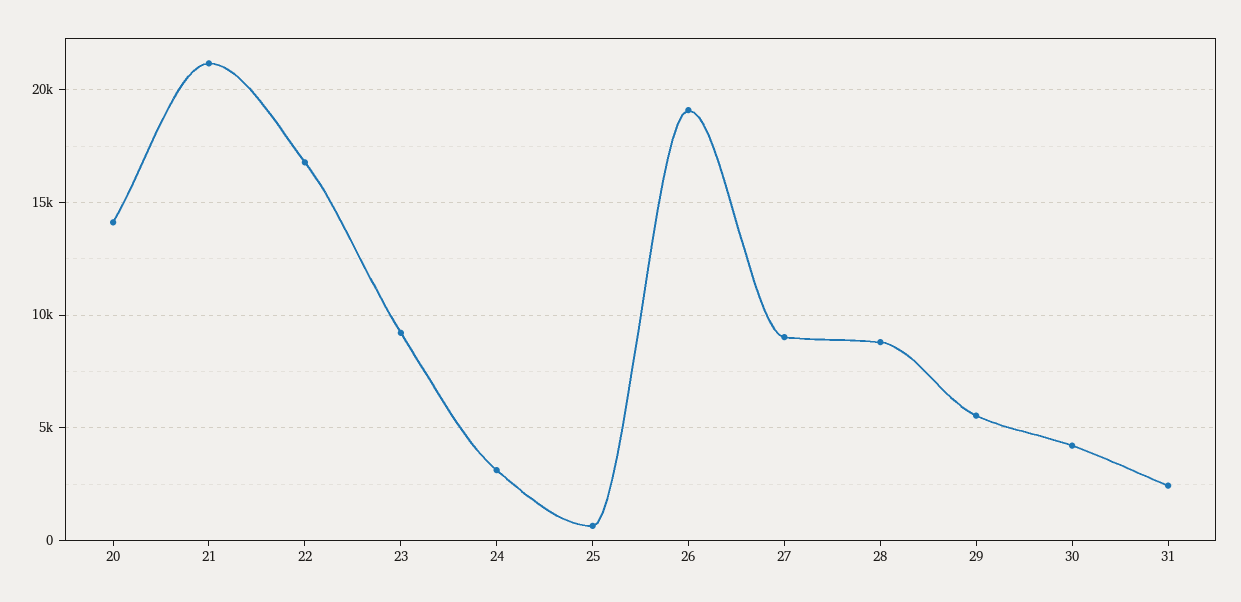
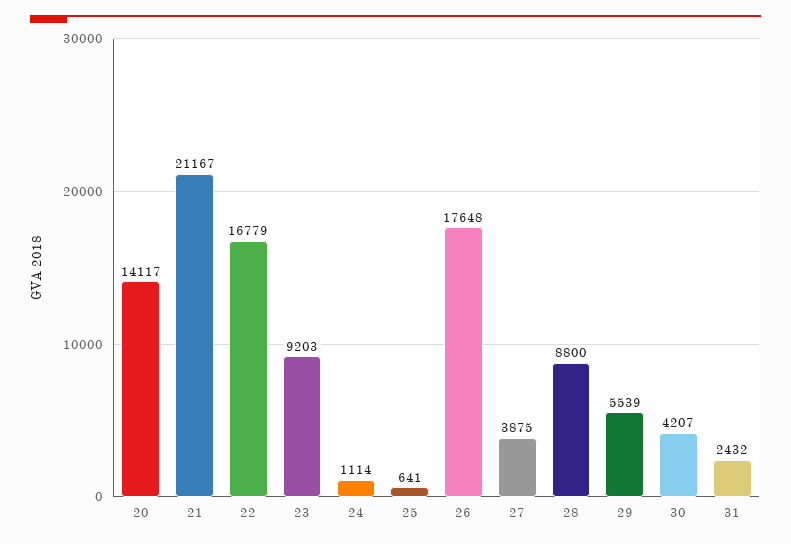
24: 3000 -> 1114
26: 19000 -> 17648
27: 9000 -> 3875

